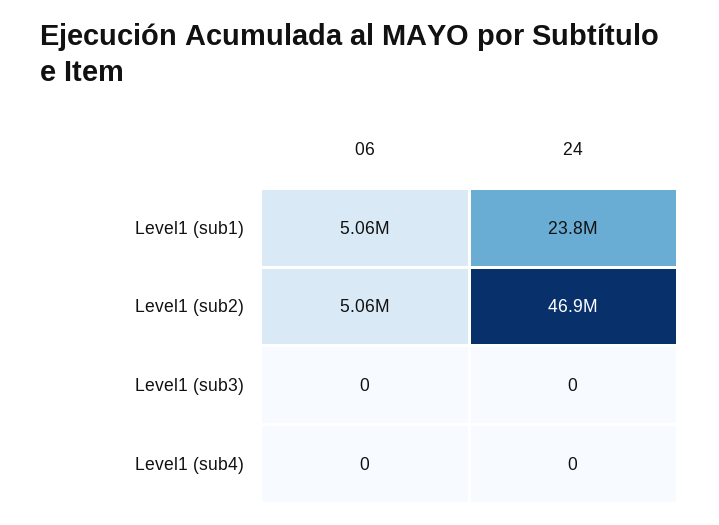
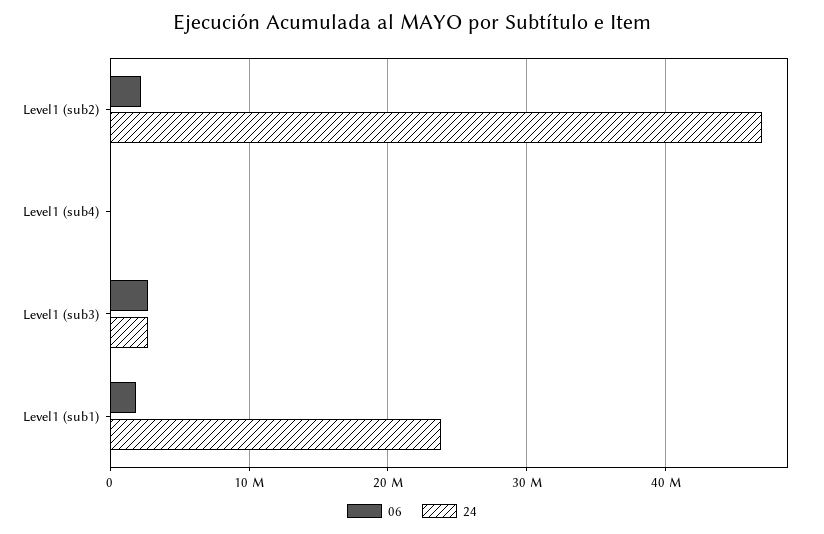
06, Level1 (sub1): 5060000 -> 2000000
06, Level1 (sub2): 5060000 -> 2000000
06, Level1 (sub3): 0 -> 3000000
24, Level1 (sub3): 0 -> 3000000

